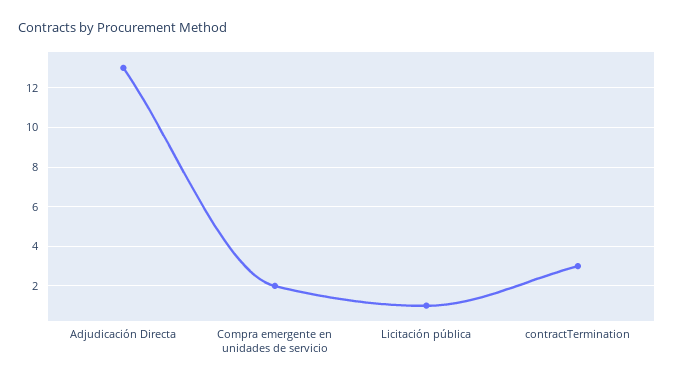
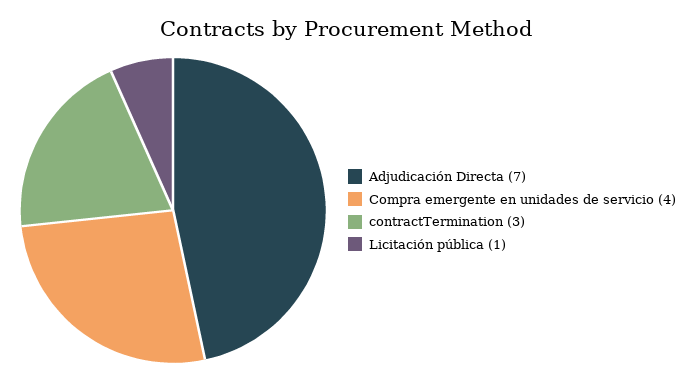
Adjudicación Directa: 13 -> 7
Compra emergente en unidades de servicio: 2 -> 4

